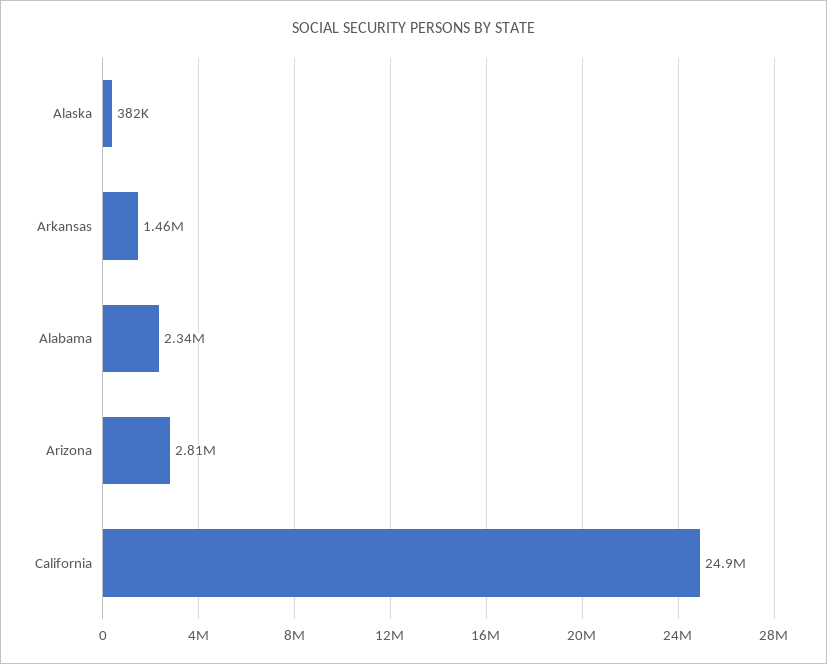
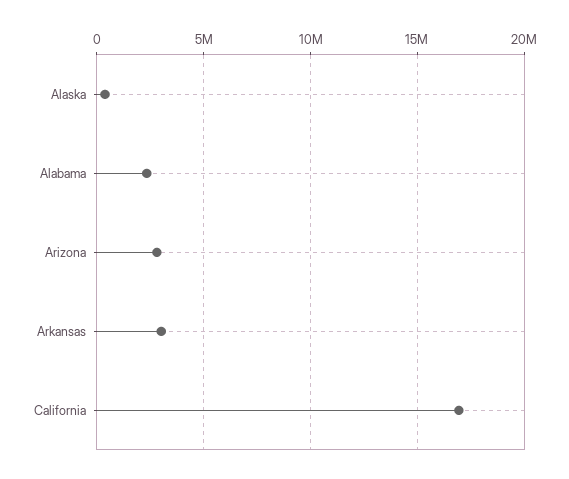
Arkansas: 1460000 -> 3000000
California: 24900000 -> 17000000

